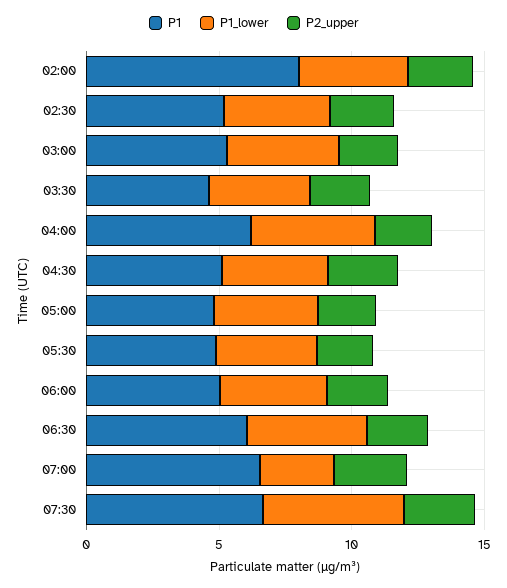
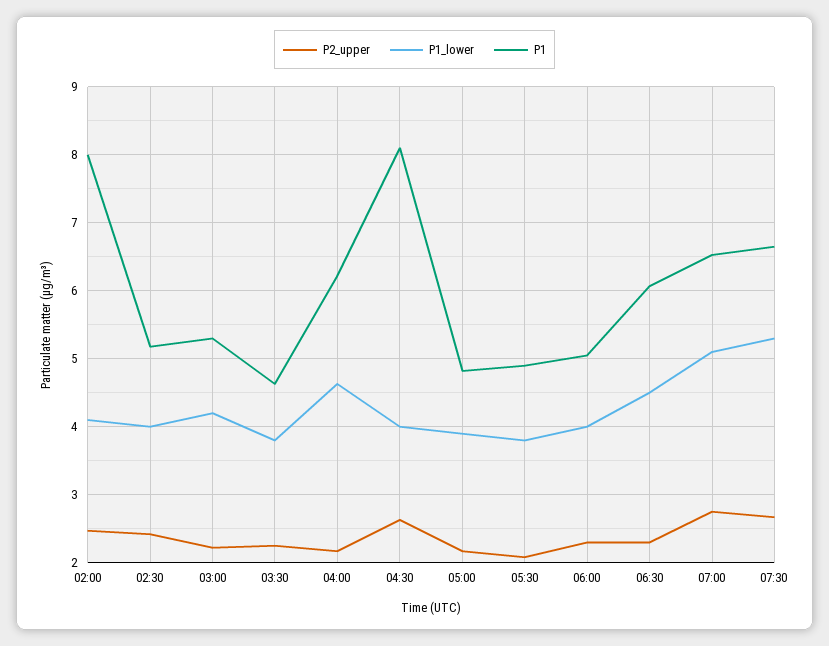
P1, 04:30: 5 -> 8.1
P1_lower, 07:00: 3 -> 5.1

